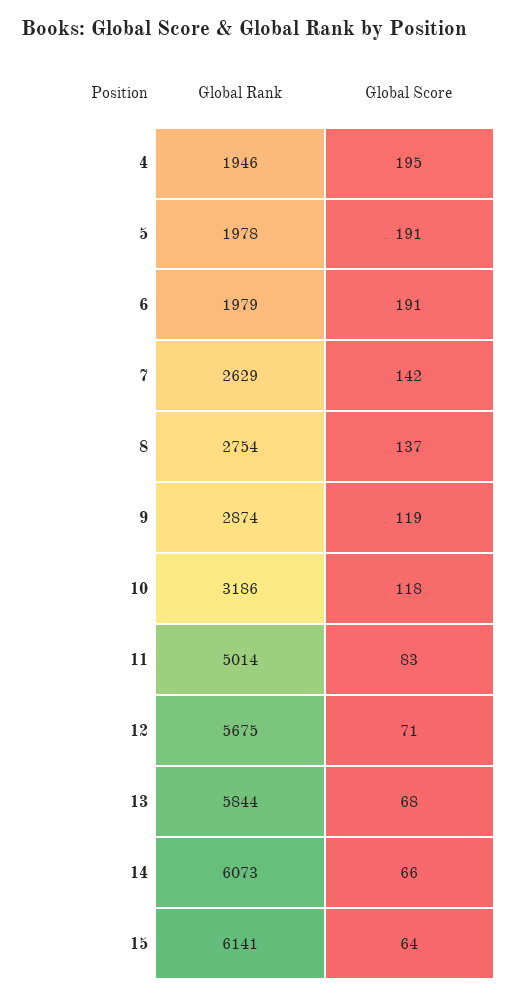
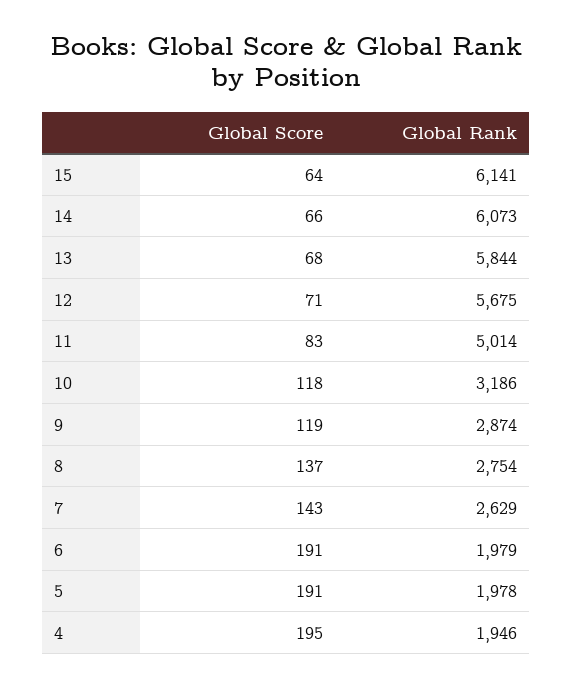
Global Score, 7: 142 -> 143

